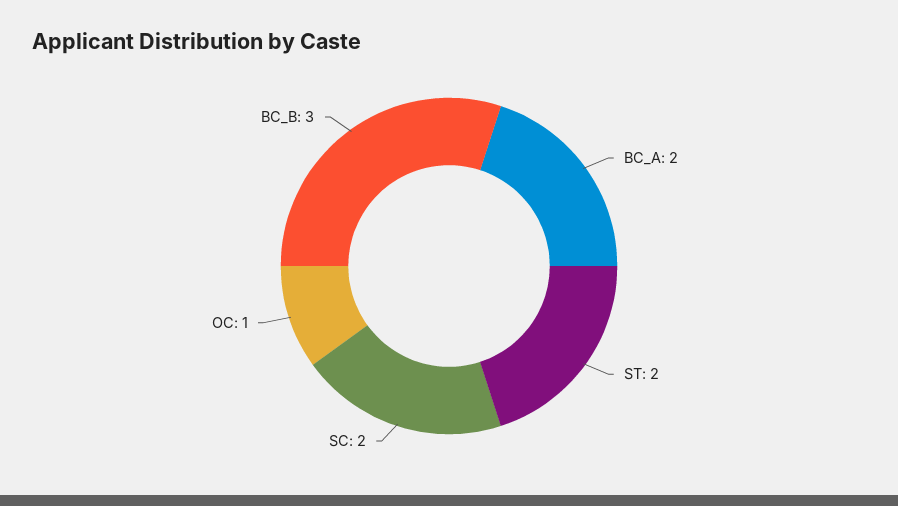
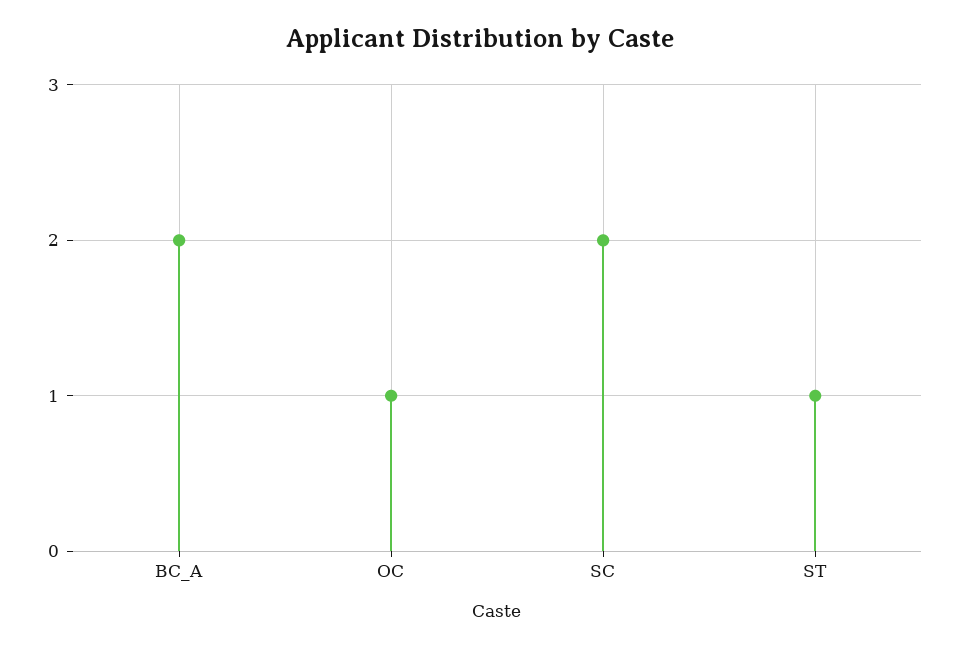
ST: 2 -> 1
BC_B: 3 -> none

